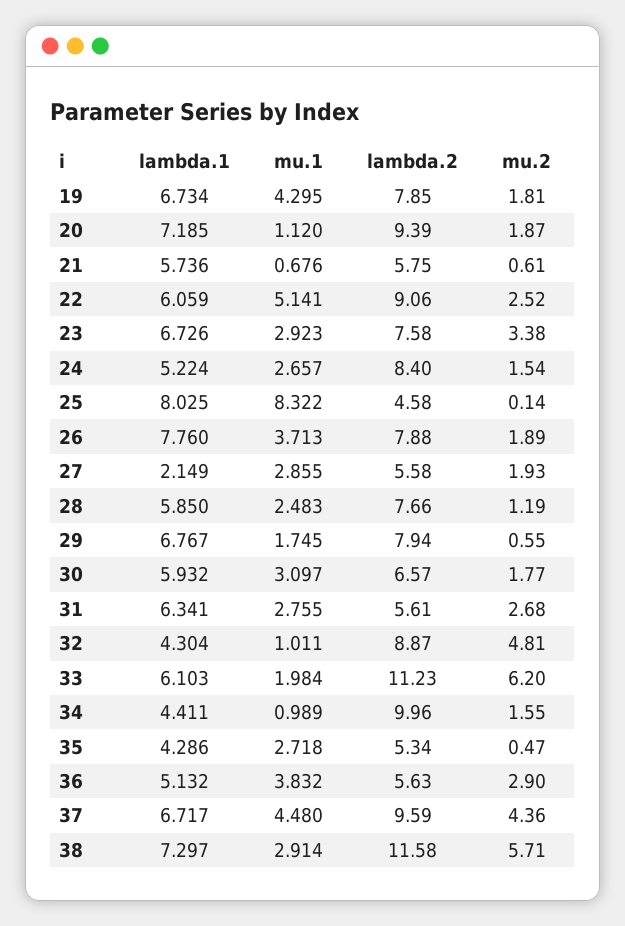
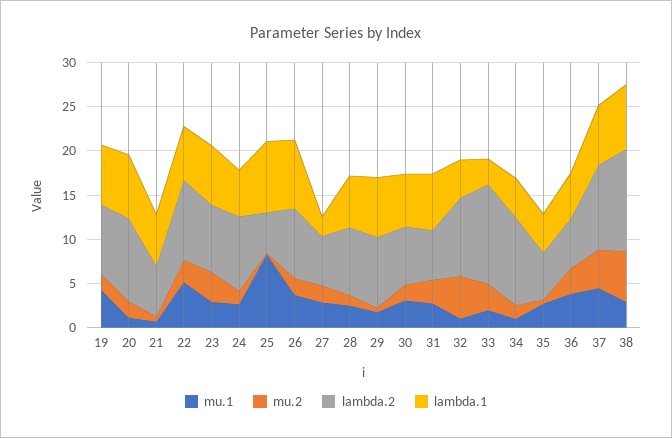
lambda.1, 33: 6.103 -> 3
mu.2, 33: 6.2 -> 3

